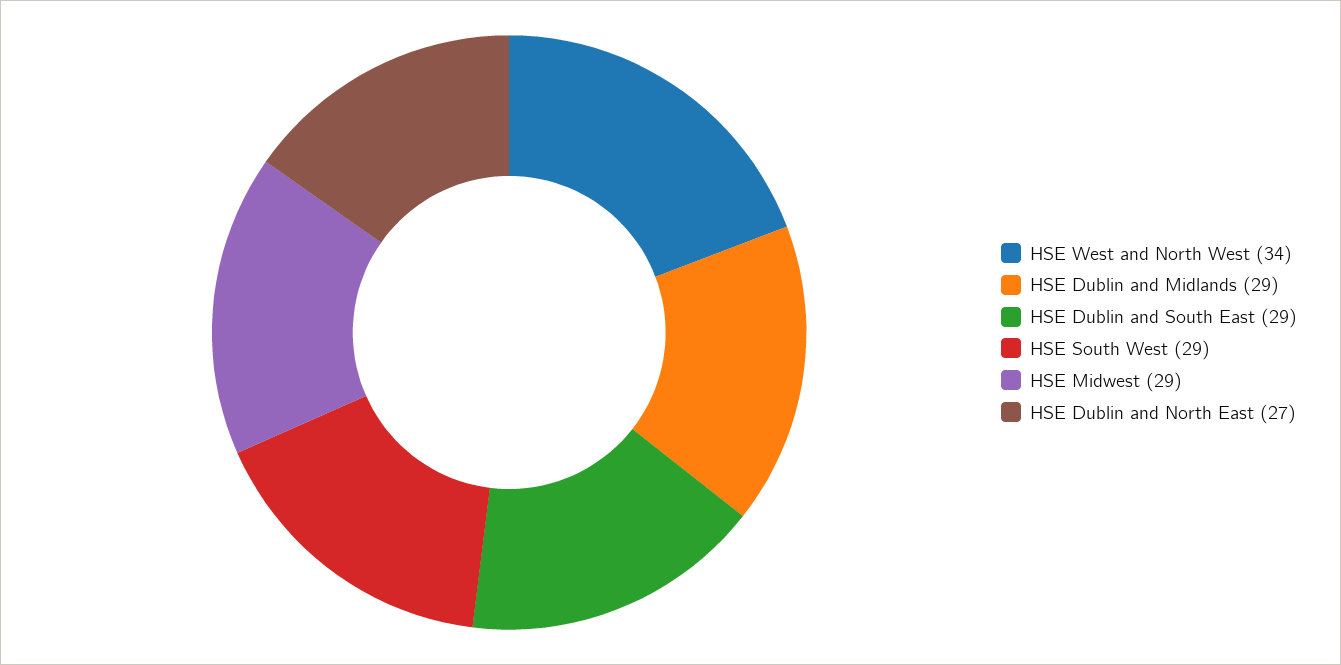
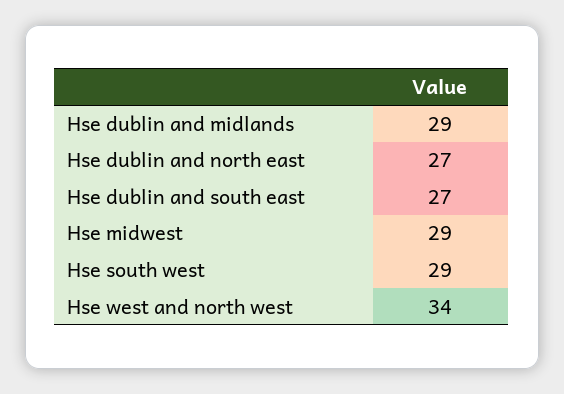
HSE Dublin and South East: 29 -> 27

